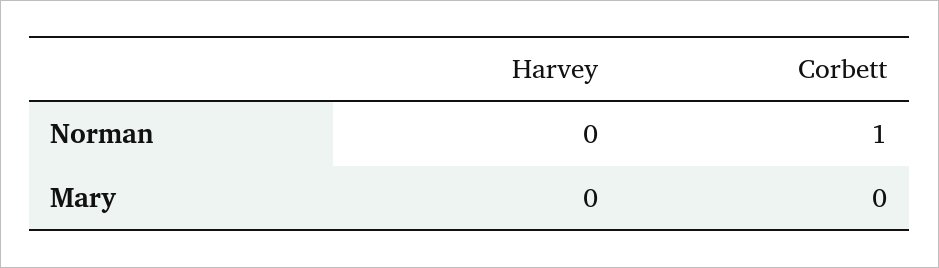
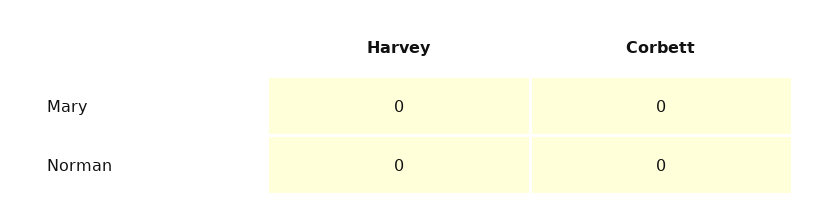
Corbett, Norman: 1 -> 0

